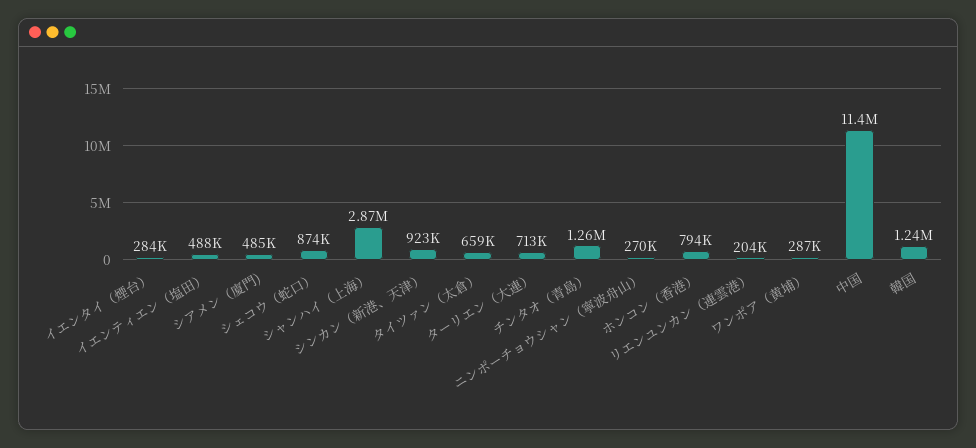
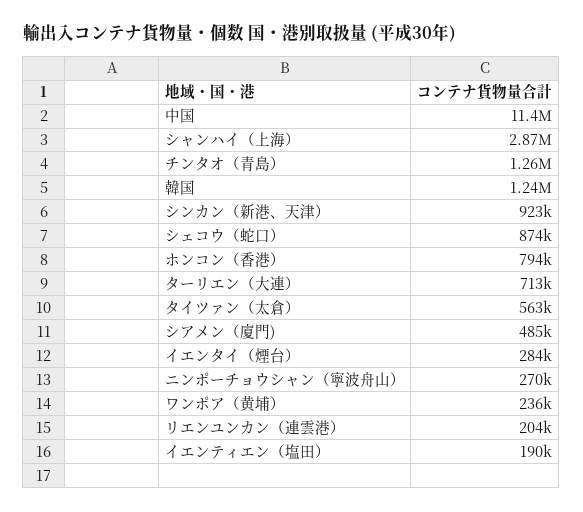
イエンティエン（塩田）: 488000 -> 190000
タイツァン（太倉）: 659000 -> 563000
ワンポア（黄埔）: 287000 -> 236000

